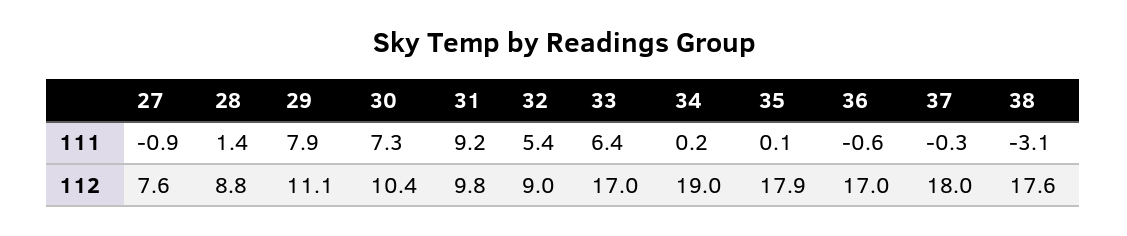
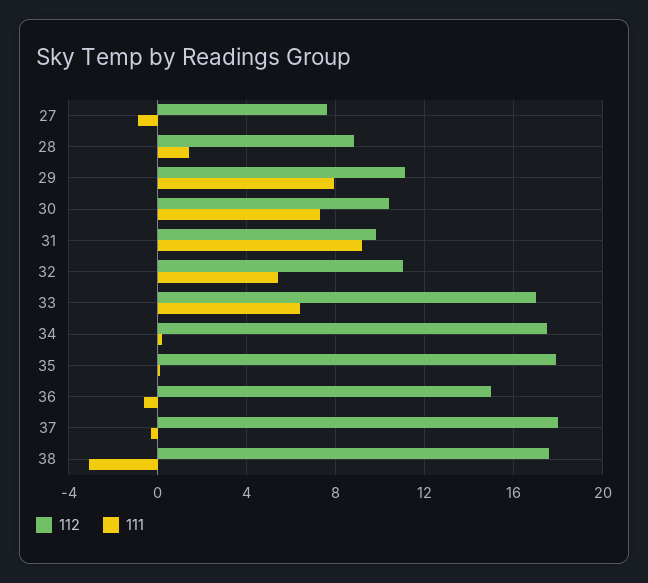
112, 32: 9 -> 11
112, 34: 19 -> 17.5
112, 36: 17 -> 15

